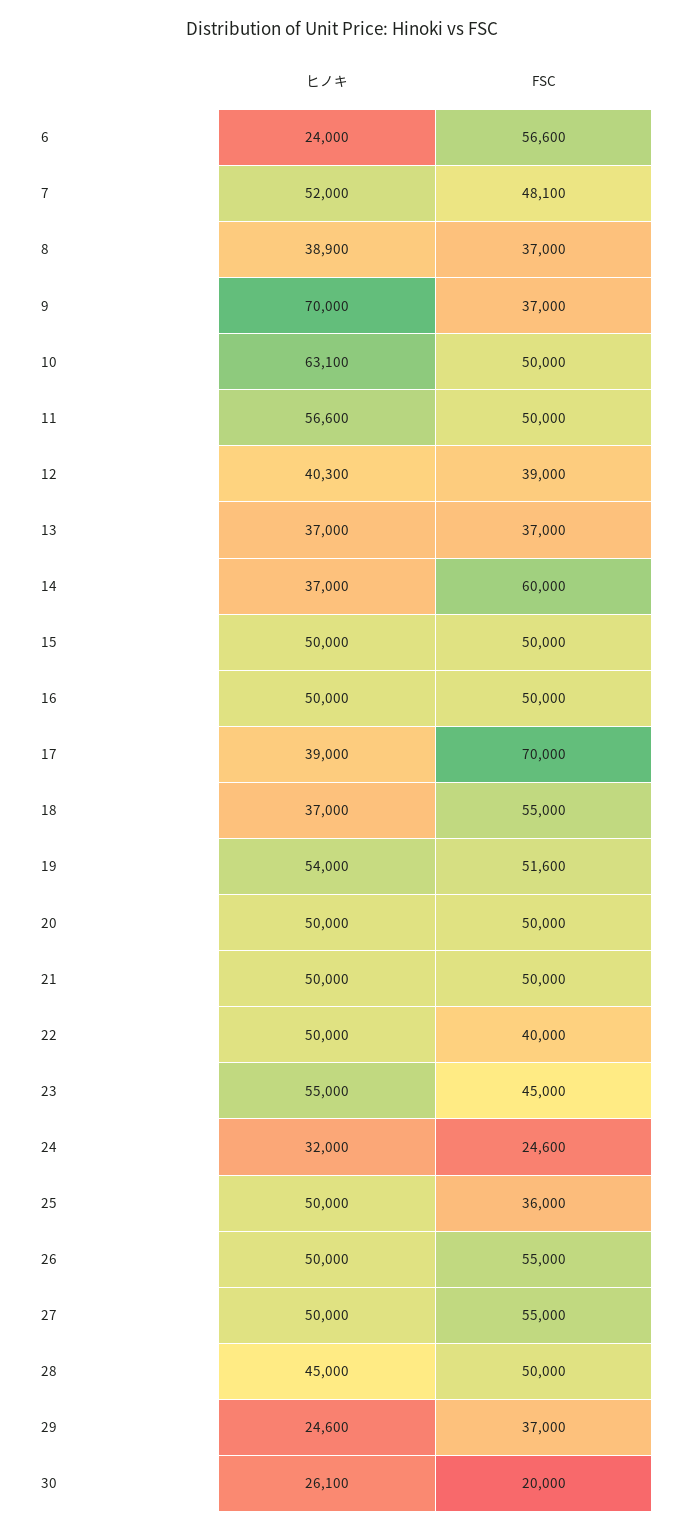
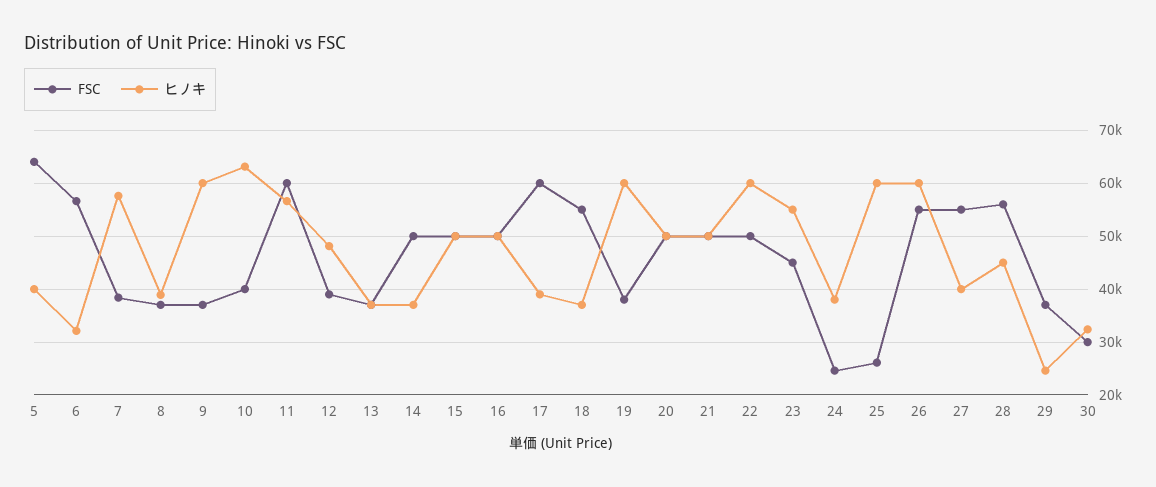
ヒノキ, 6: 24000 -> 32000
ヒノキ, 7: 52000 -> 58000
FSC, 7: 48100 -> 38000
ヒノキ, 9: 70000 -> 60000
FSC, 10: 50000 -> 40000
FSC, 11: 50000 -> 60000
ヒノキ, 12: 40300 -> 48000
FSC, 14: 60000 -> 50000
FSC, 17: 70000 -> 60000
ヒノキ, 19: 54000 -> 60000
FSC, 19: 51600 -> 38000
ヒノキ, 22: 50000 -> 60000
FSC, 22: 40000 -> 50000
ヒノキ, 24: 32000 -> 38000
ヒノキ, 25: 50000 -> 60000
FSC, 25: 36000 -> 26000
ヒノキ, 26: 50000 -> 60000
ヒノキ, 27: 50000 -> 40000
FSC, 28: 50000 -> 56000
ヒノキ, 30: 26100 -> 32000
FSC, 30: 20000 -> 30000
FSC, 5: none -> 64000
ヒノキ, 5: none -> 40000

